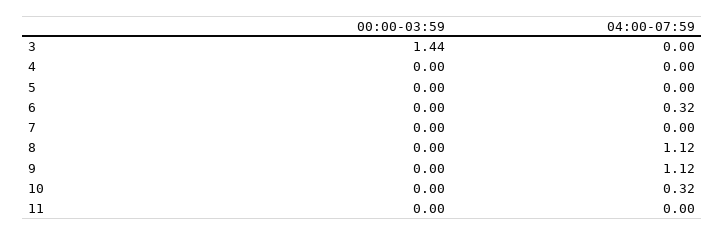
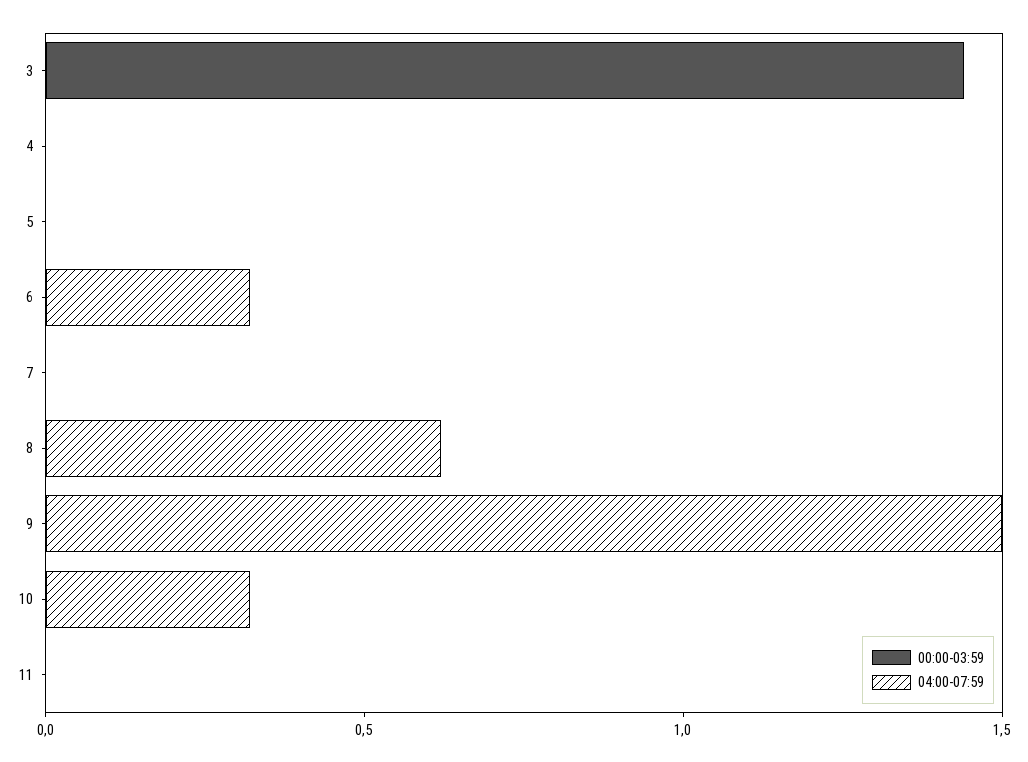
04:00-07:59, 8: 1.12 -> 0.6
04:00-07:59, 9: 1.12 -> 1.5

